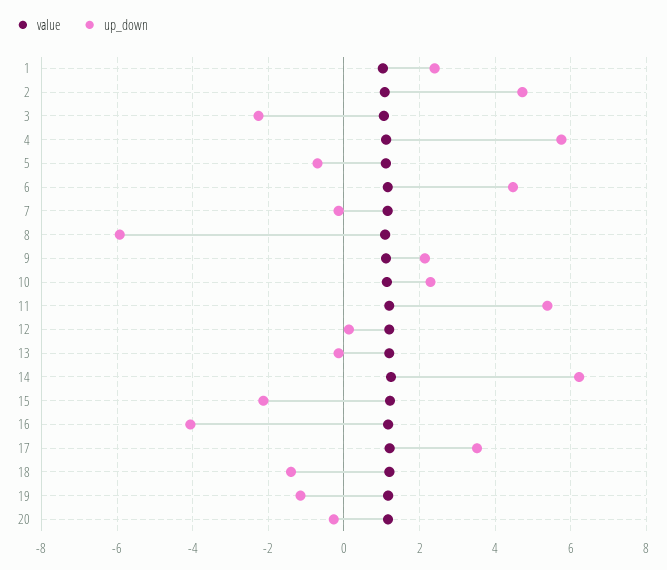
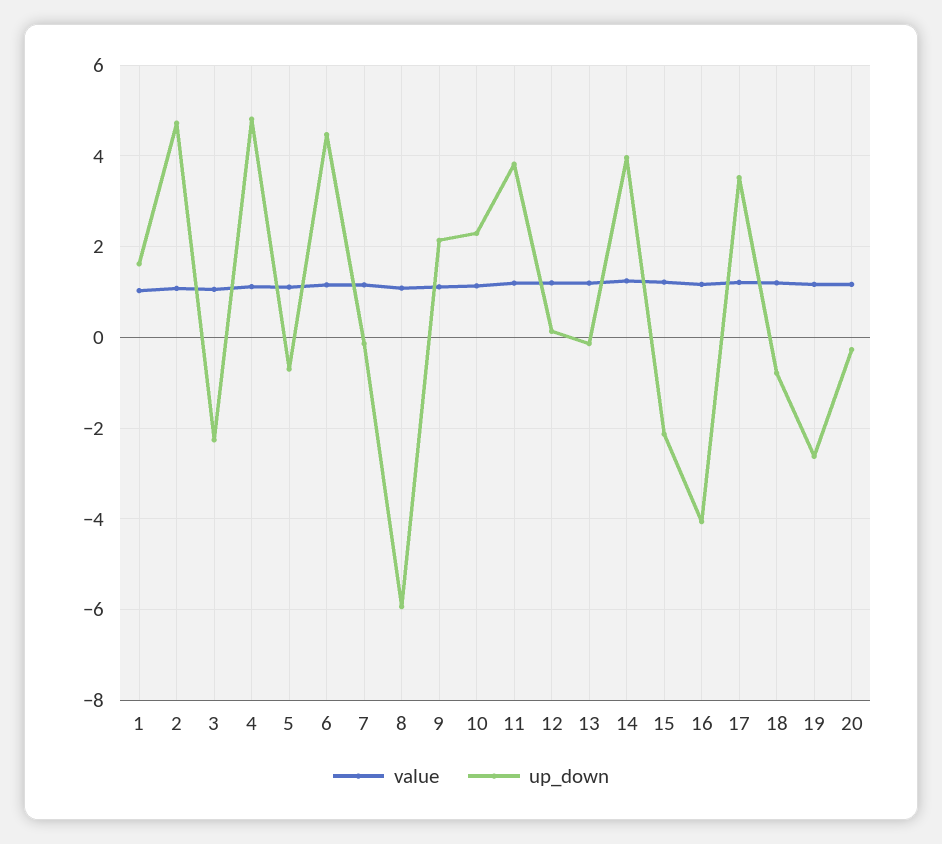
up_down, 1: 2.4 -> 1.6
up_down, 4: 5.8 -> 4.8
up_down, 11: 5.4 -> 3.8
up_down, 14: 6.2 -> 4
up_down, 18: -1.4 -> -0.8
up_down, 19: -1.2 -> -2.6

